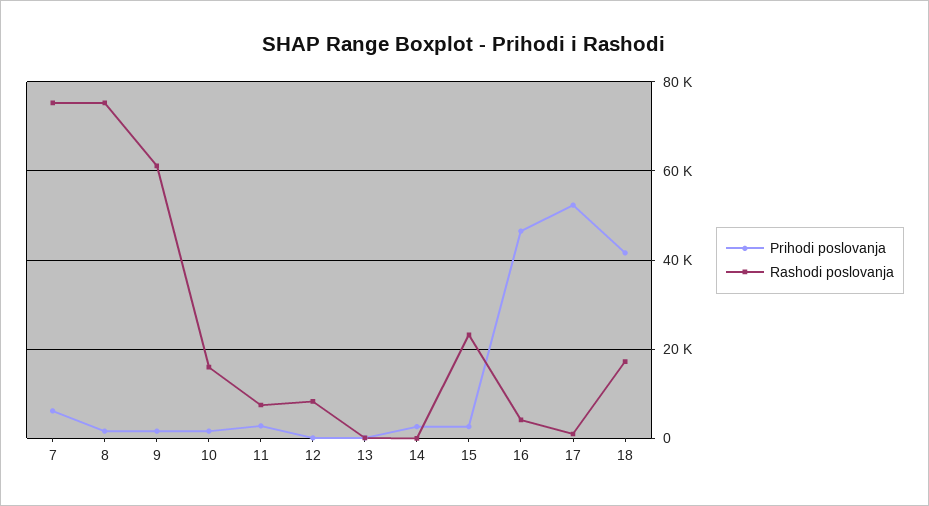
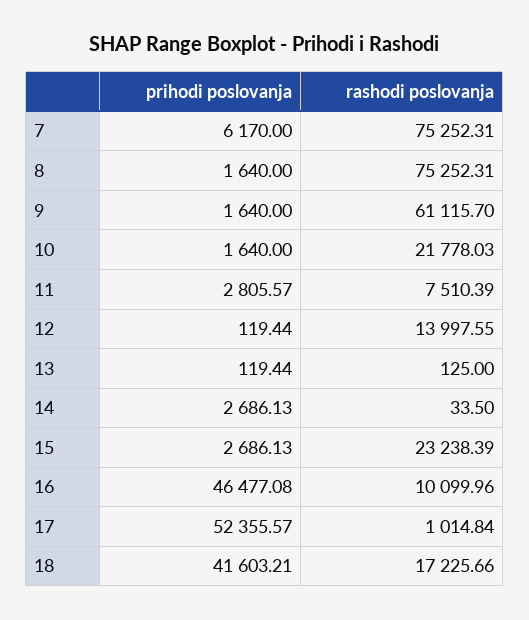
Rashodi poslovanja, 10: 16000 -> 21778.03
Rashodi poslovanja, 12: 8000 -> 13997.55
Rashodi poslovanja, 16: 4000 -> 10099.96

